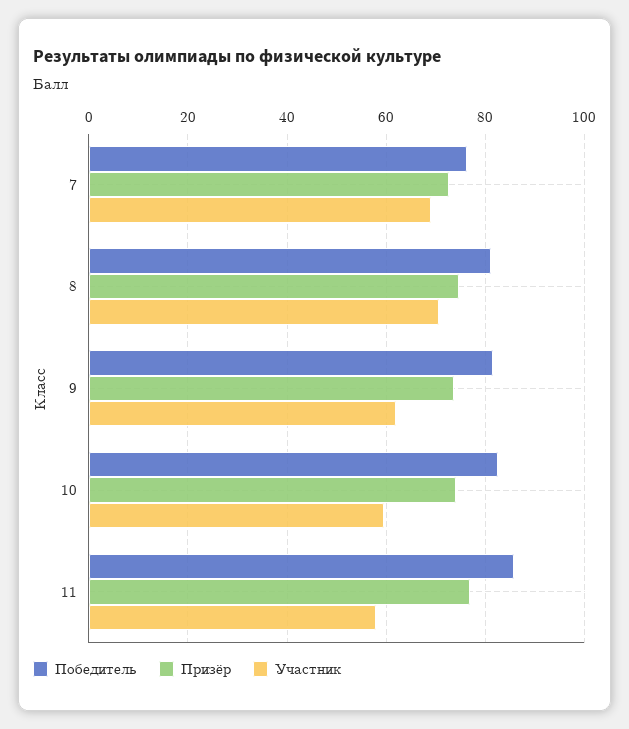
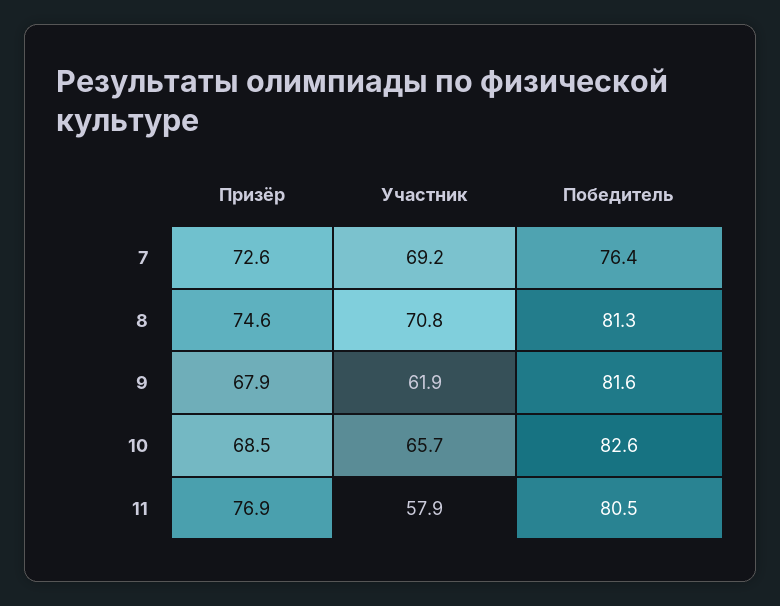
Призёр, 9: 74 -> 67.9
Призёр, 10: 74 -> 68.5
Участник, 10: 60 -> 65.7
Победитель, 11: 86 -> 80.5

